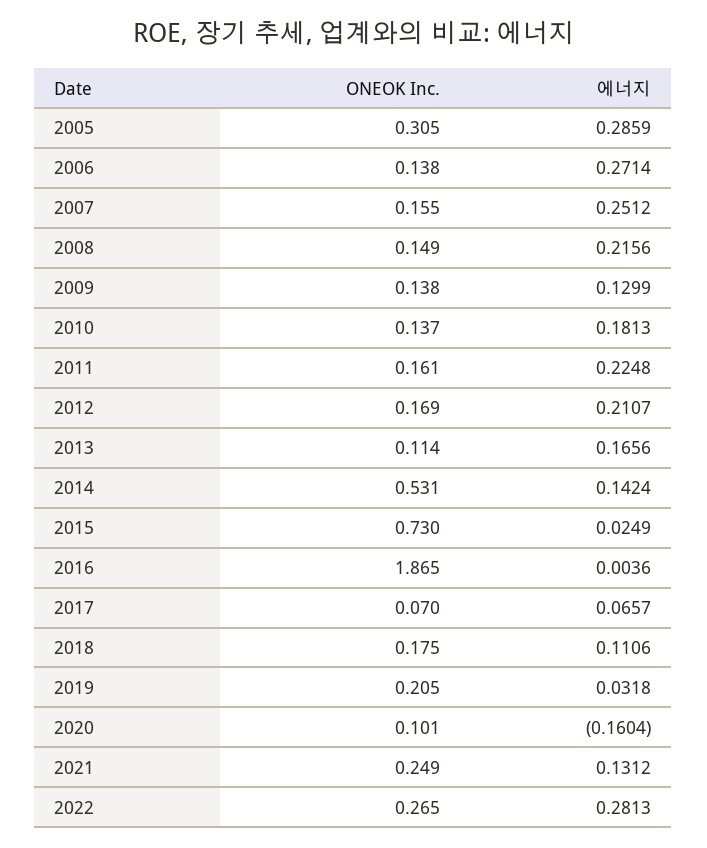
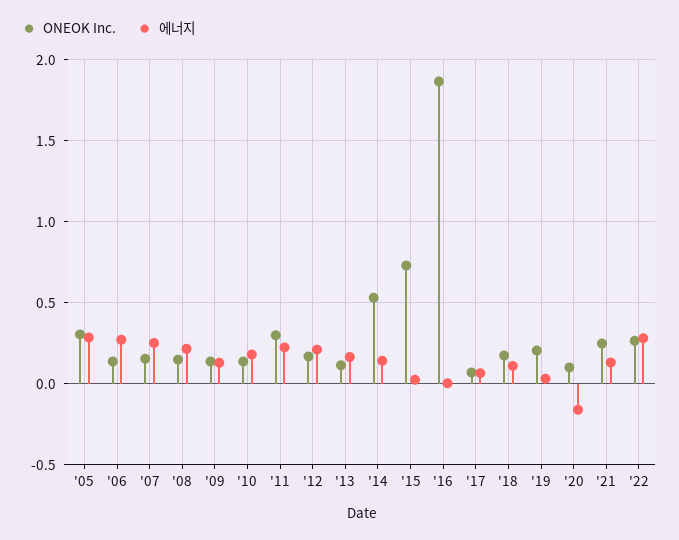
ONEOK Inc., 2011: 0.161 -> 0.3

